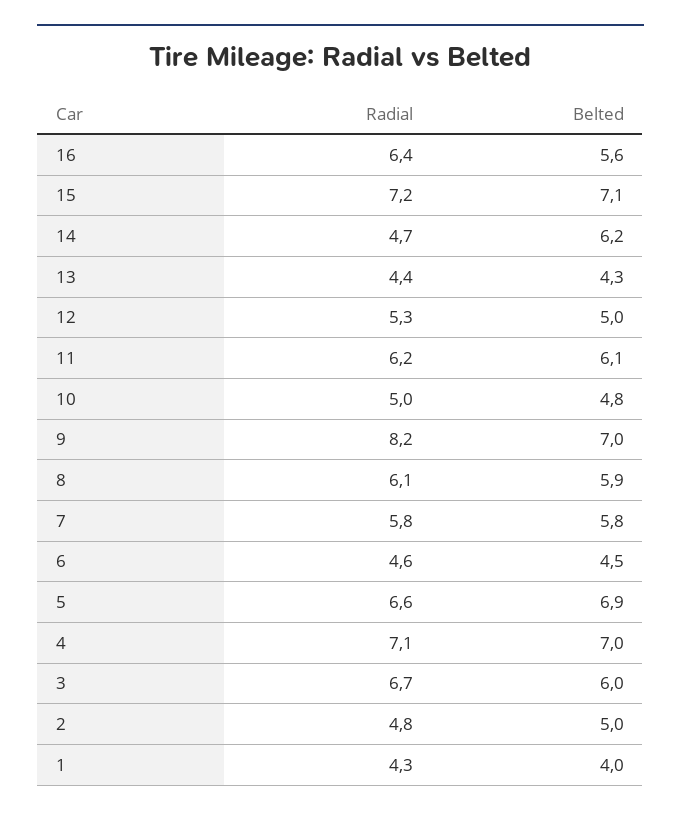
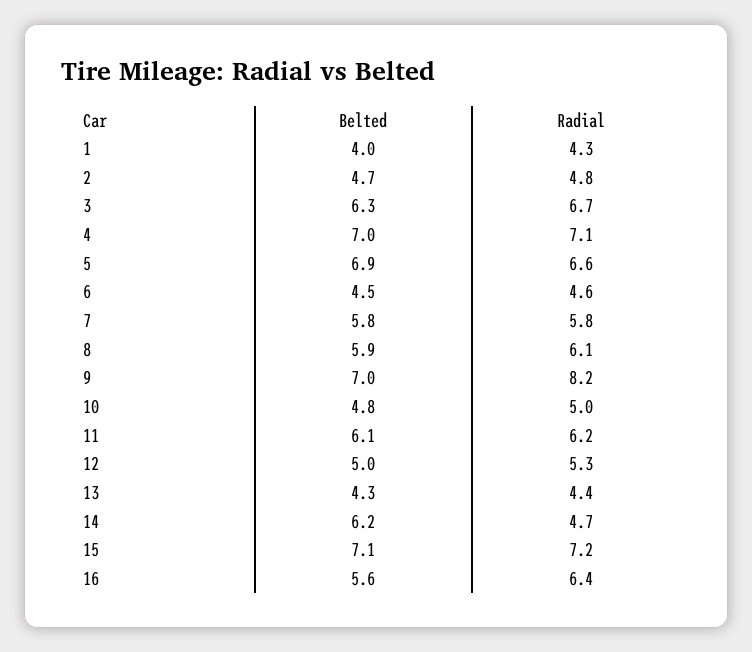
Belted, 3: 6 -> 6.3
Belted, 2: 5 -> 4.7

